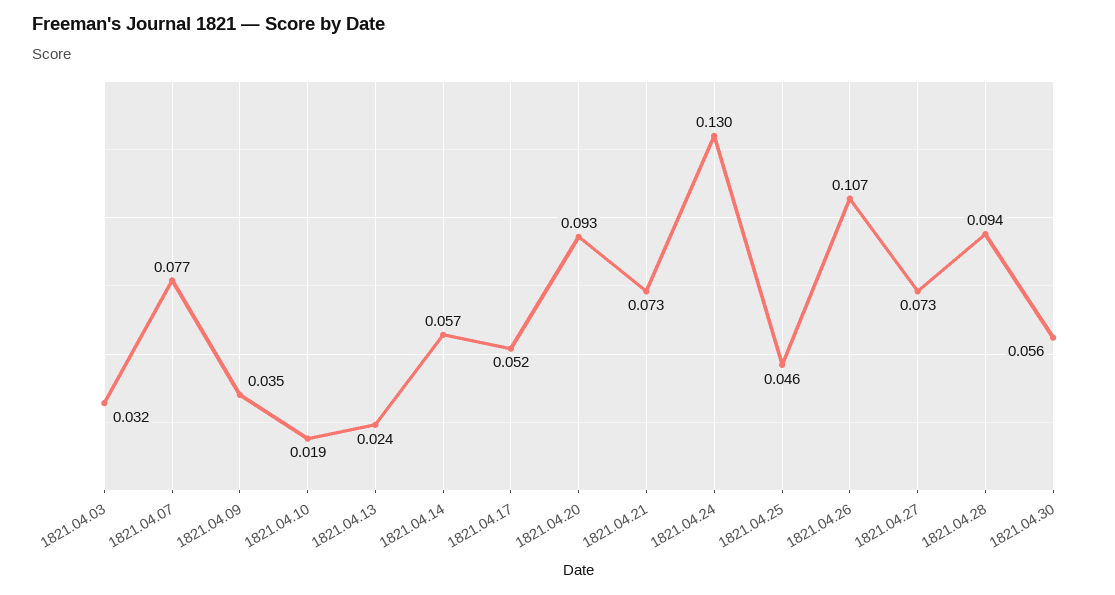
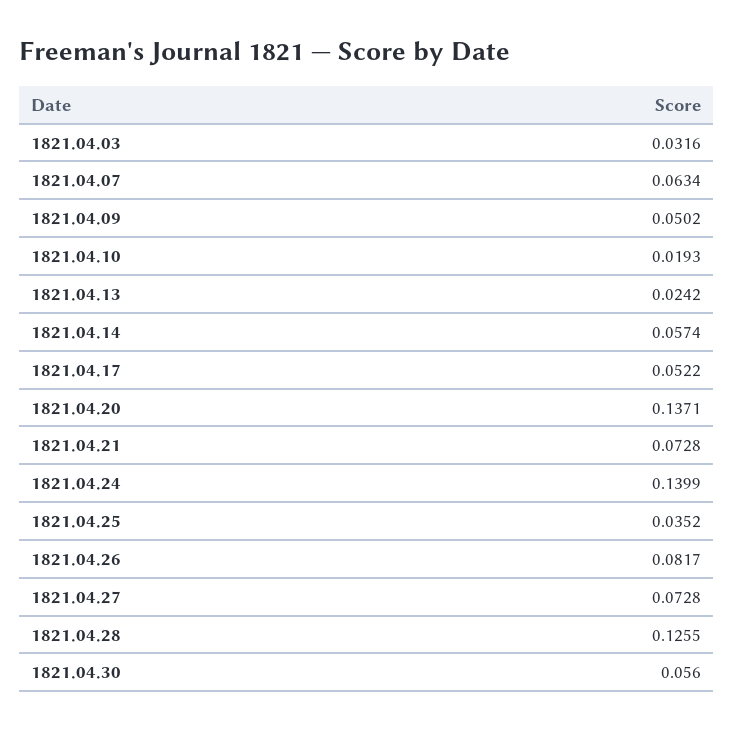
1821.04.07: 0.077 -> 0.0634
1821.04.09: 0.035 -> 0.0502
1821.04.20: 0.093 -> 0.1371
1821.04.24: 0.13 -> 0.1399
1821.04.25: 0.046 -> 0.0352
1821.04.26: 0.107 -> 0.0817
1821.04.28: 0.094 -> 0.1255

